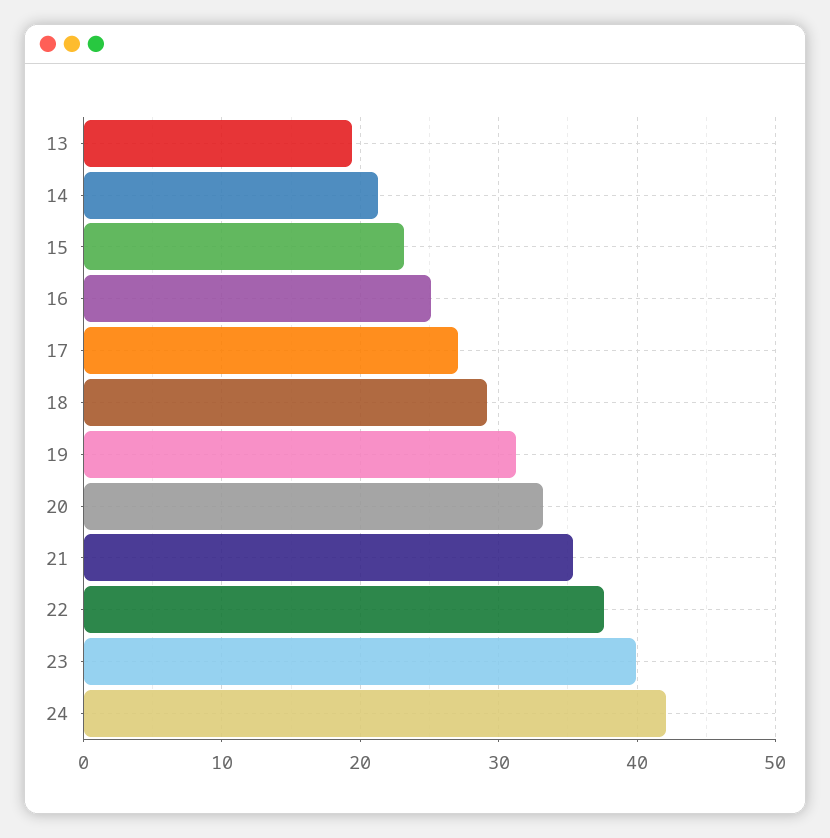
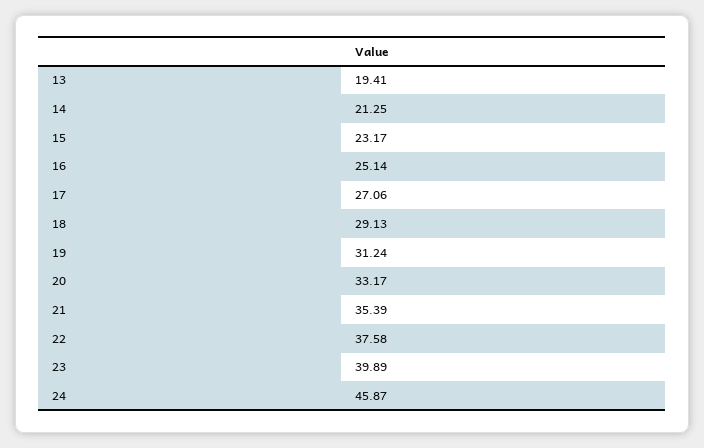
24: 42 -> 45.87

